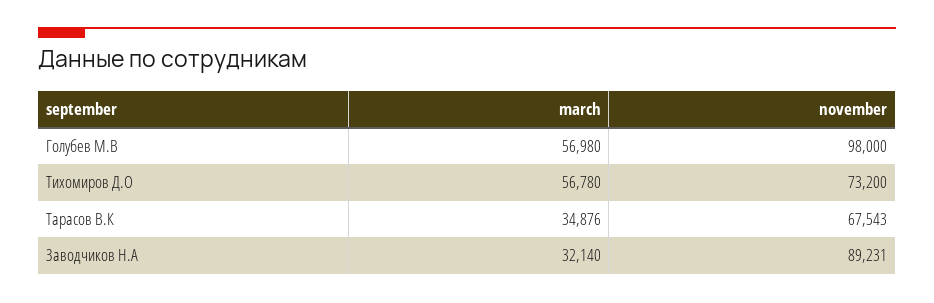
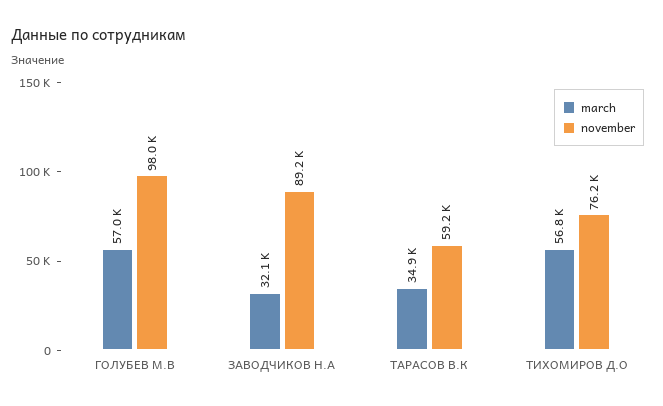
november, Тихомиров Д.О: 73200 -> 76200
november, Тарасов В.К: 67543 -> 59200

